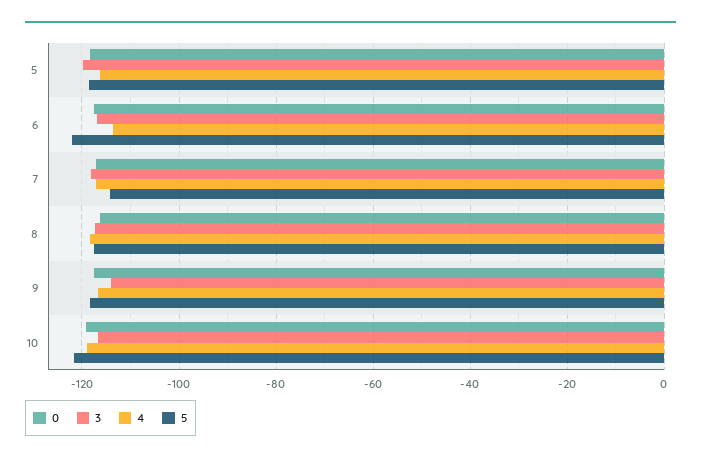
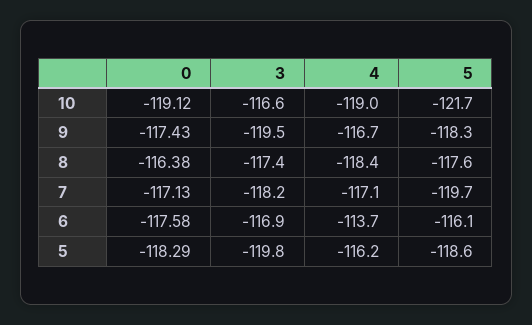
5, 6: -122 -> -116.1
5, 7: -114 -> -119.7
3, 9: -114 -> -119.5

